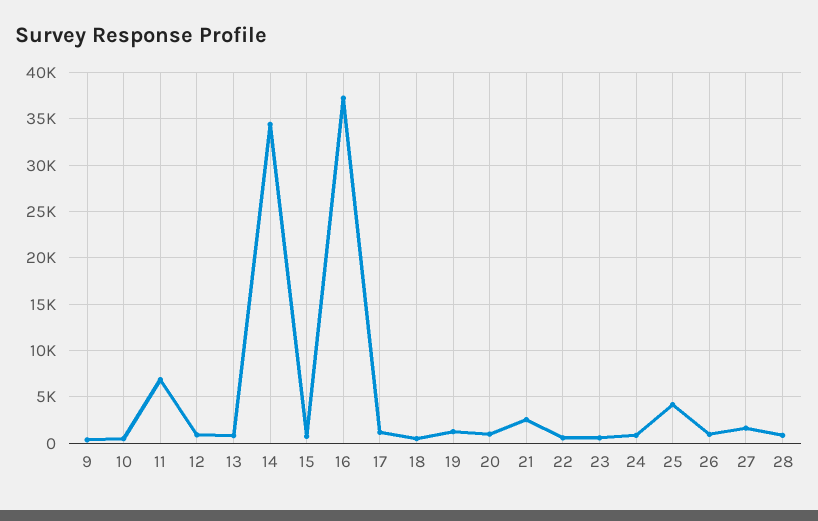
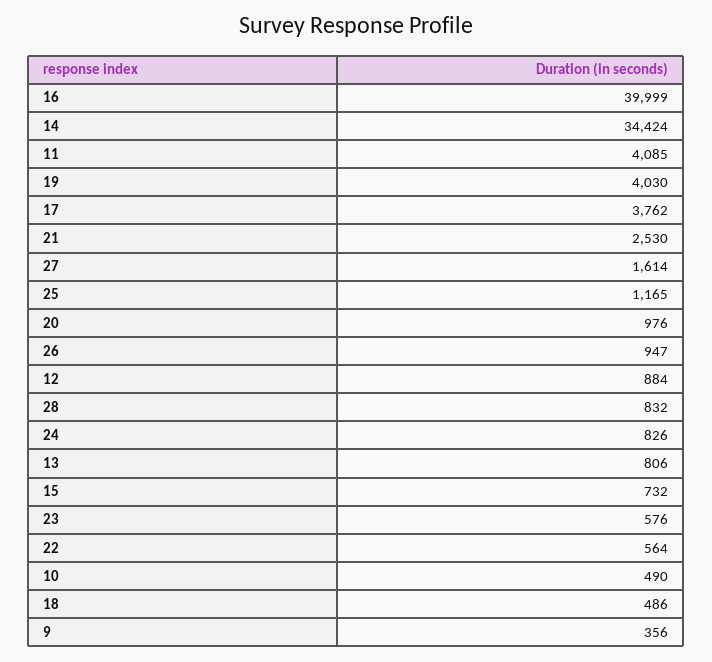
11: 7000 -> 4085
16: 37000 -> 39999
17: 1000 -> 3762
19: 1000 -> 4030
25: 4000 -> 1165

